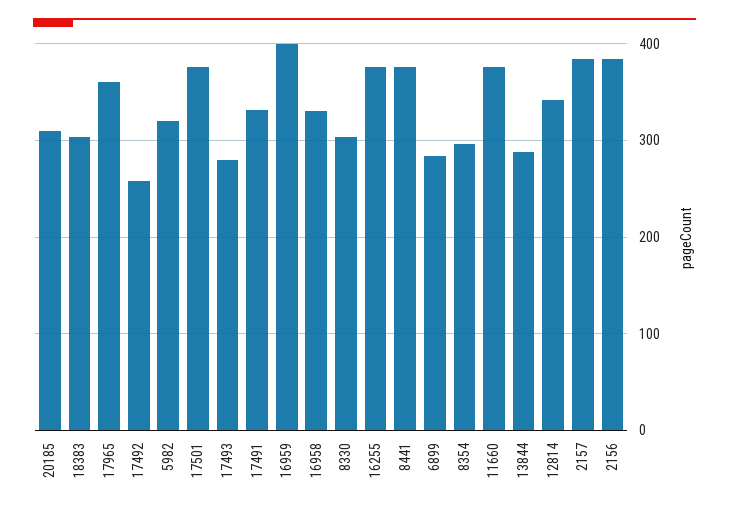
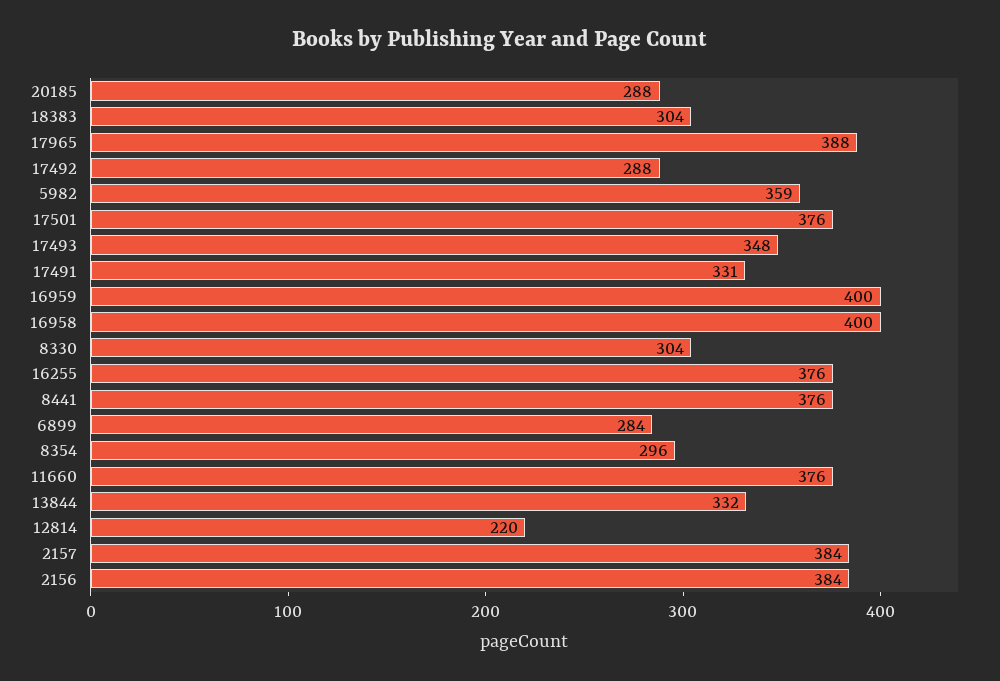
20185: 310 -> 288
17965: 360 -> 388
17492: 260 -> 288
5982: 320 -> 359
17493: 280 -> 348
16958: 330 -> 400
13844: 290 -> 332
12814: 340 -> 220

